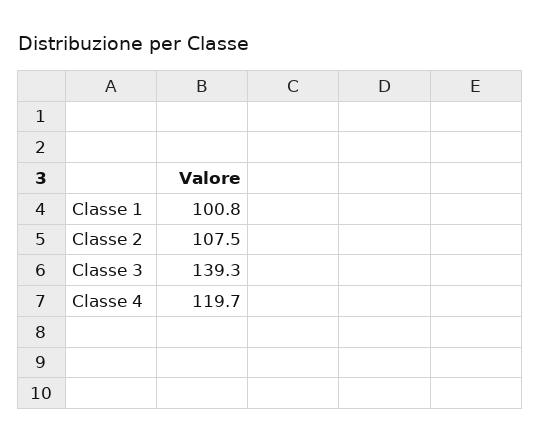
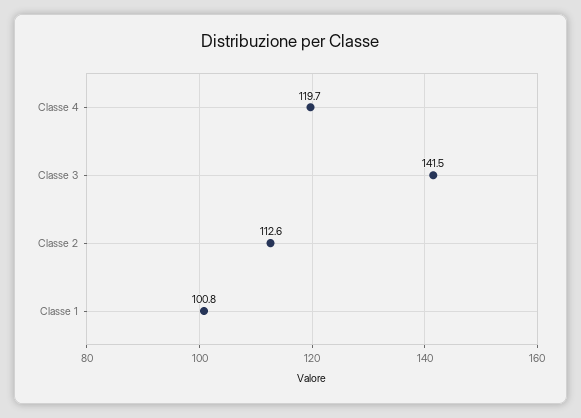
Classe 2: 107.5 -> 112.6
Classe 3: 139.3 -> 141.5

